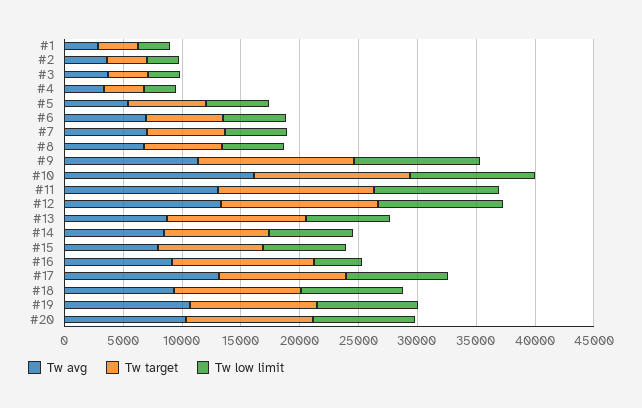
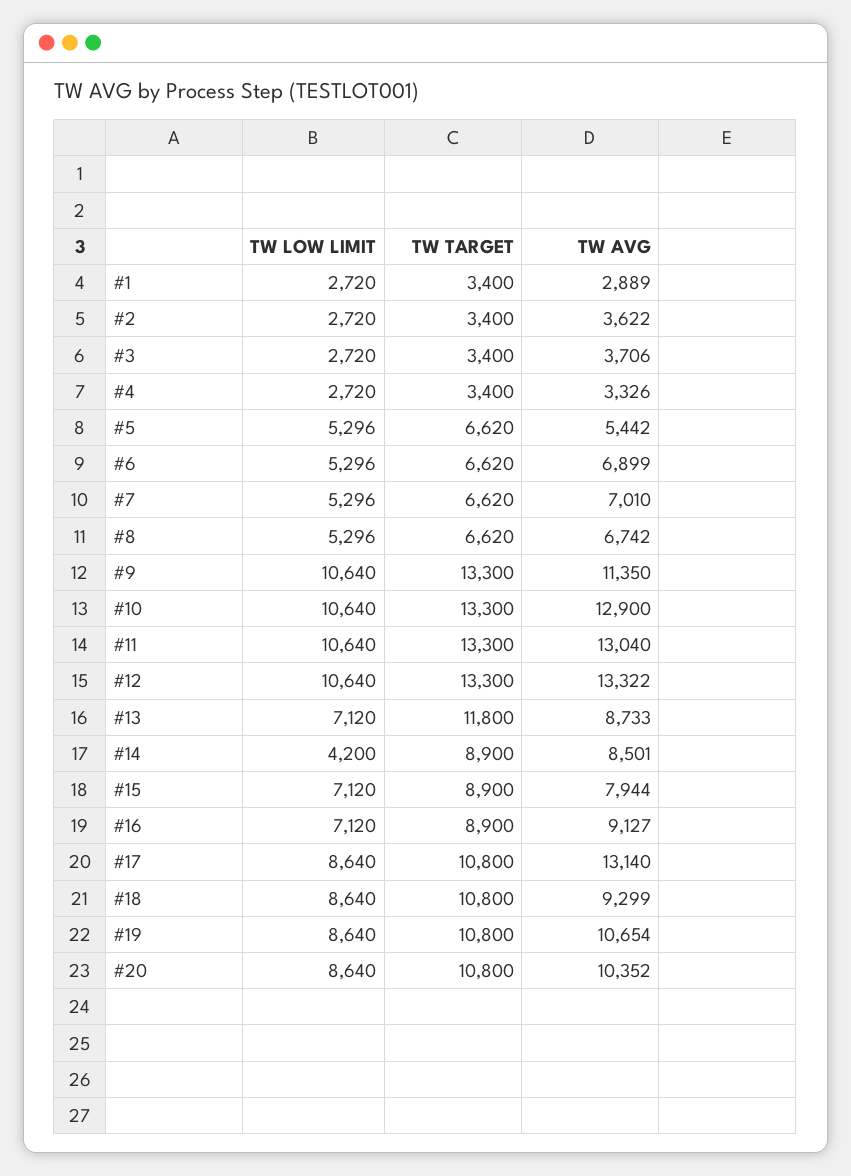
Tw avg, #10: 16000 -> 12900
Tw low limit, #14: 7000 -> 4200
Tw target, #16: 12000 -> 8900
Tw low limit, #16: 4000 -> 7120

